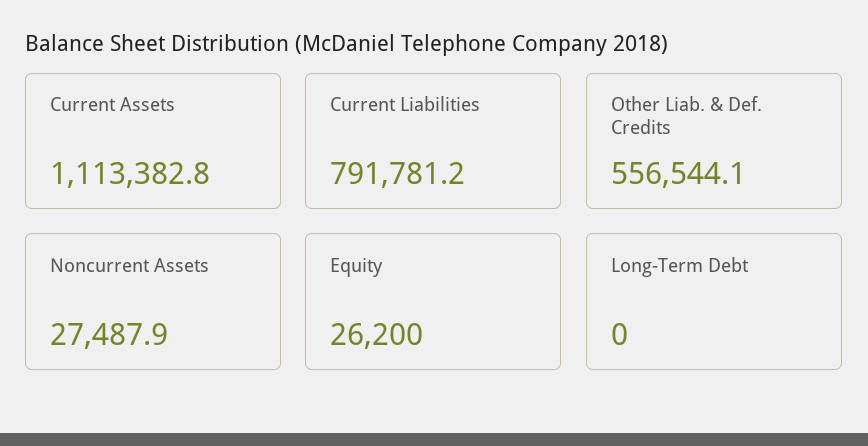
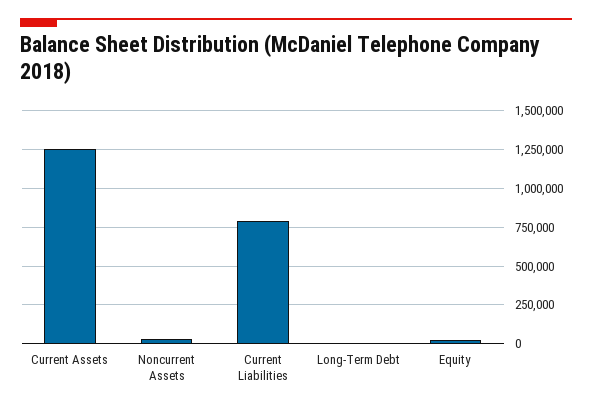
Current Assets: 1113382.8 -> 1250000
Other Liab. & Def. Credits: 556544.1 -> none

